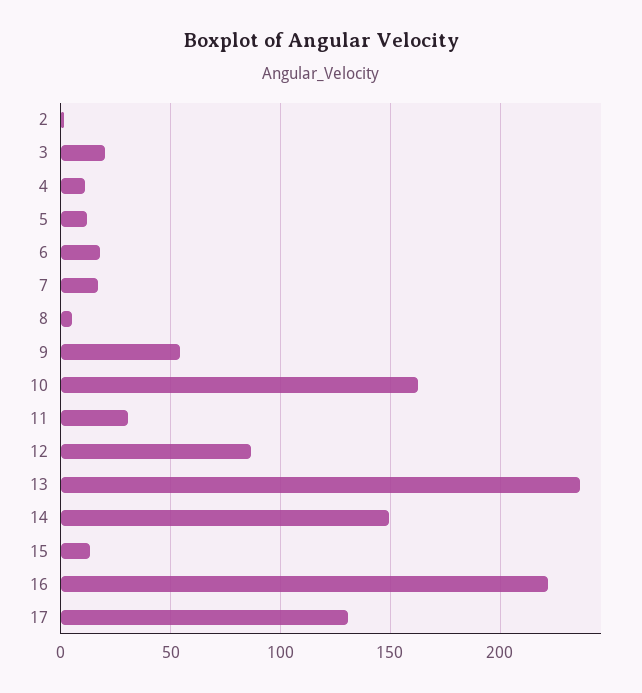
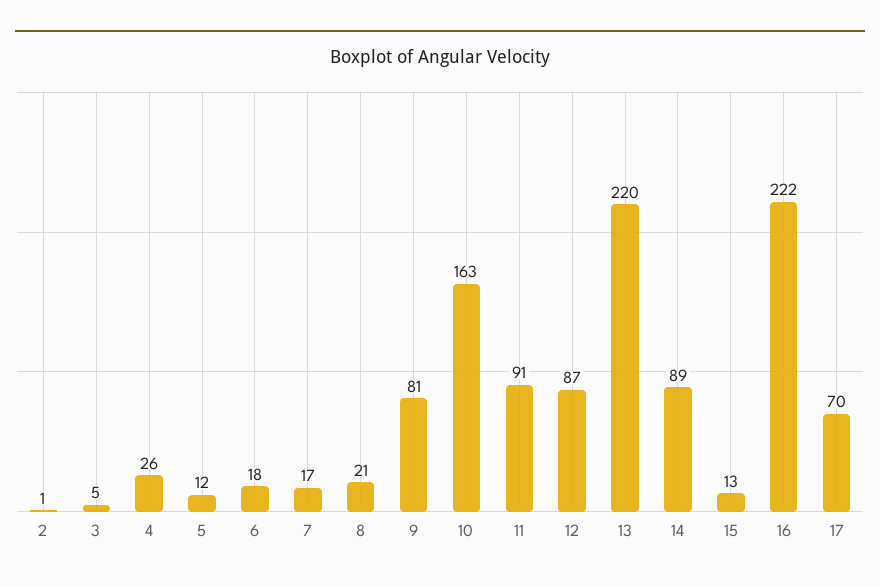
3: 20 -> 5
4: 10 -> 26
8: 5 -> 21
9: 55 -> 81
11: 30 -> 91
13: 235 -> 220
14: 150 -> 89
17: 130 -> 70

